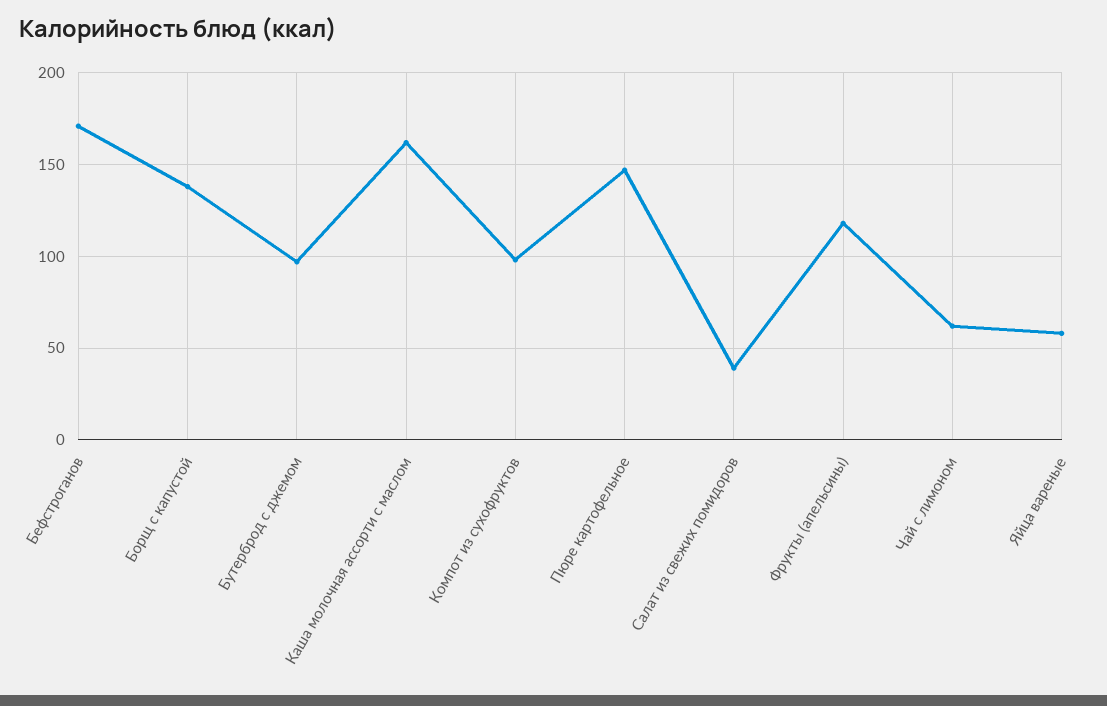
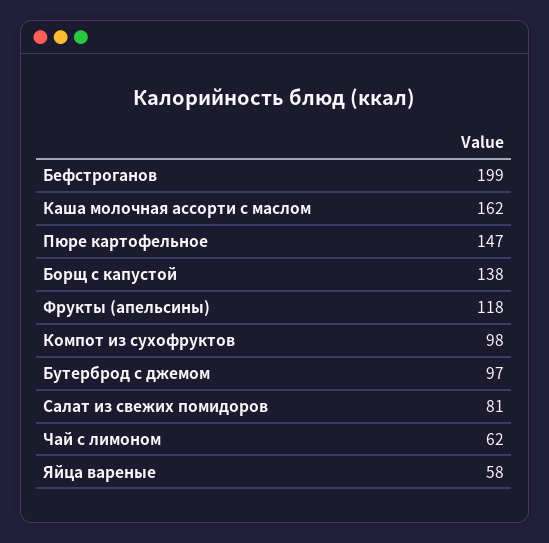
Бефстроганов: 170 -> 199
Салат из свежих помидоров: 40 -> 81

